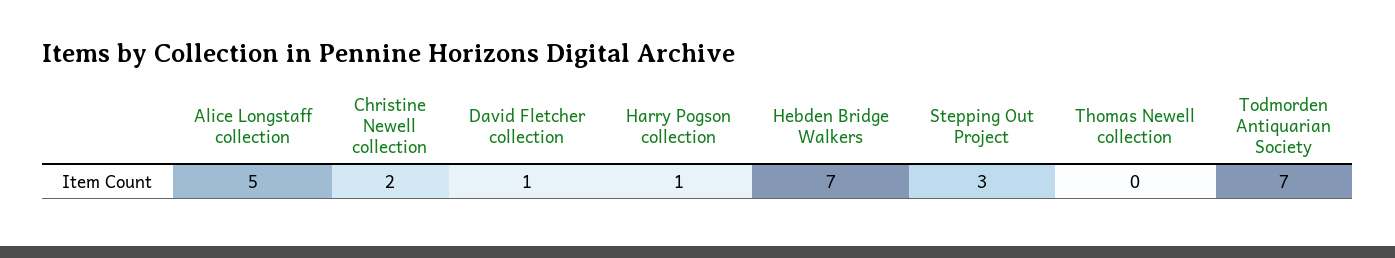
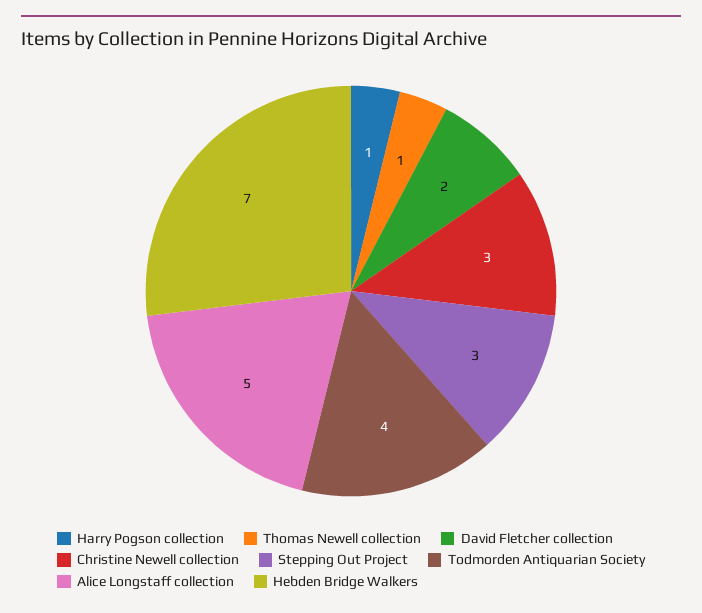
Christine Newell collection: 2 -> 3
David Fletcher collection: 1 -> 2
Thomas Newell collection: 0 -> 1
Todmorden Antiquarian Society: 7 -> 4

